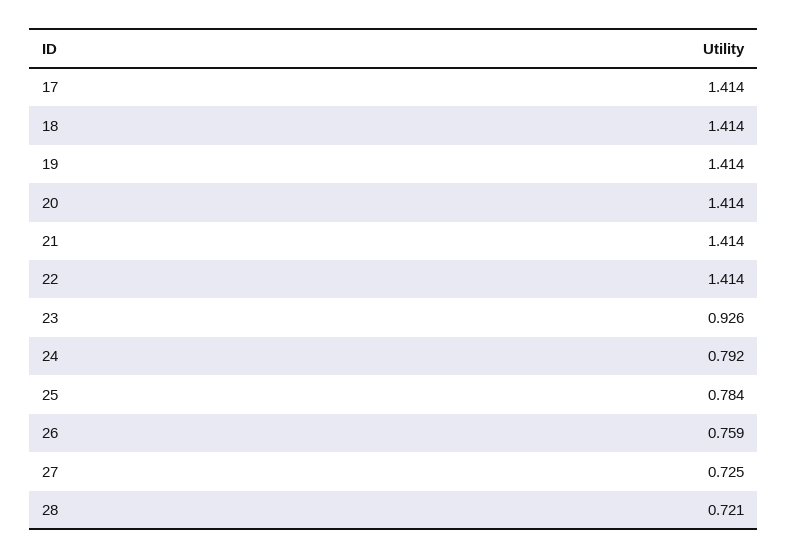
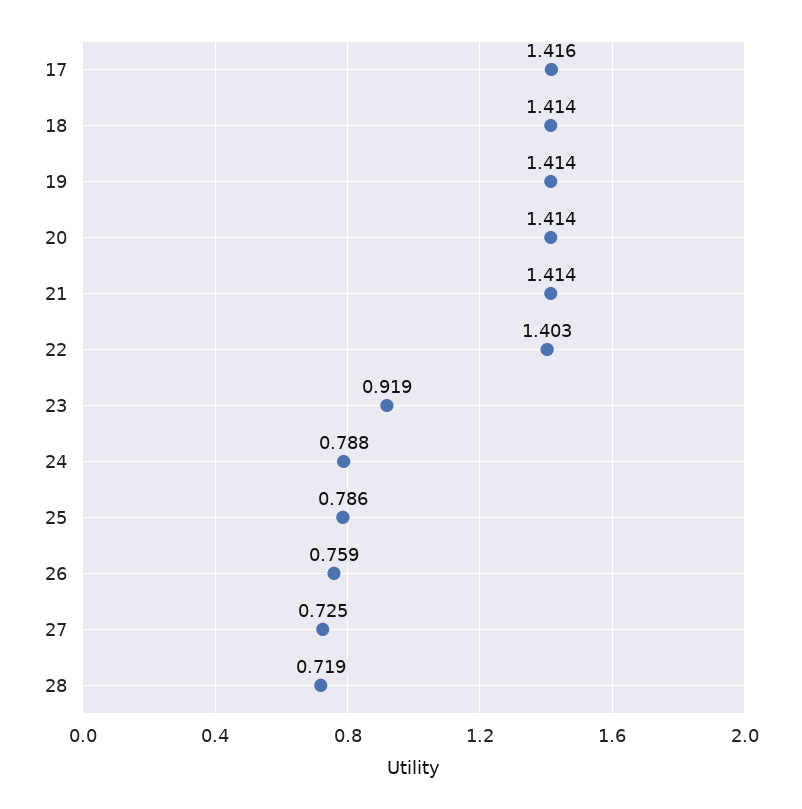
17: 1.414 -> 1.416
22: 1.414 -> 1.403
23: 0.926 -> 0.919
24: 0.792 -> 0.788
25: 0.784 -> 0.786
28: 0.721 -> 0.719

